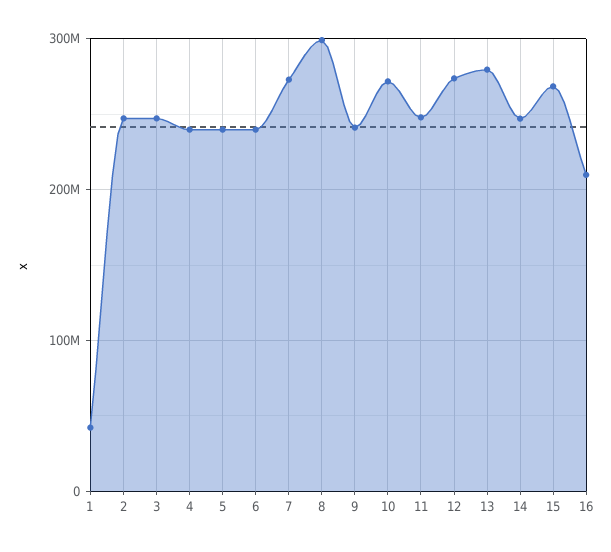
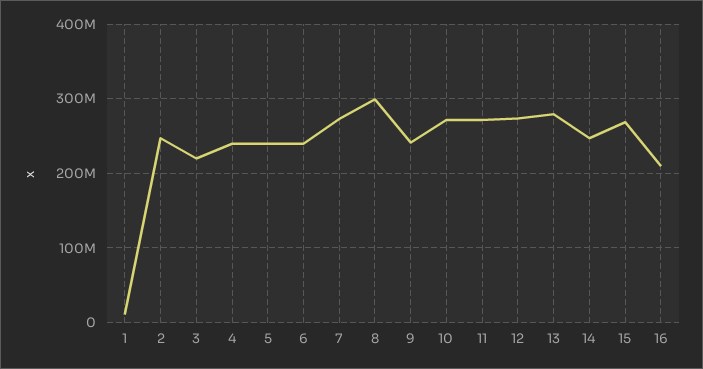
1: 40000000 -> 10000000
3: 250000000 -> 220000000
11: 250000000 -> 270000000

